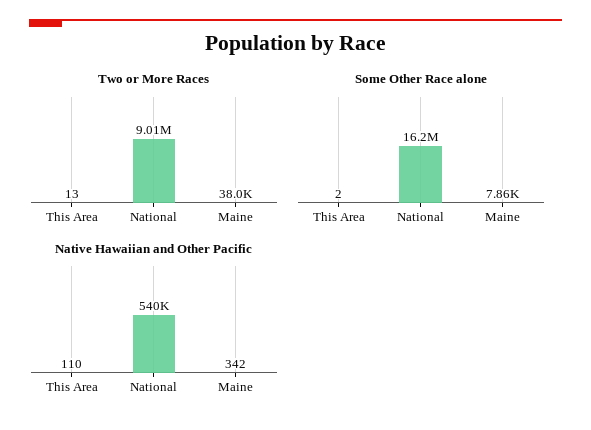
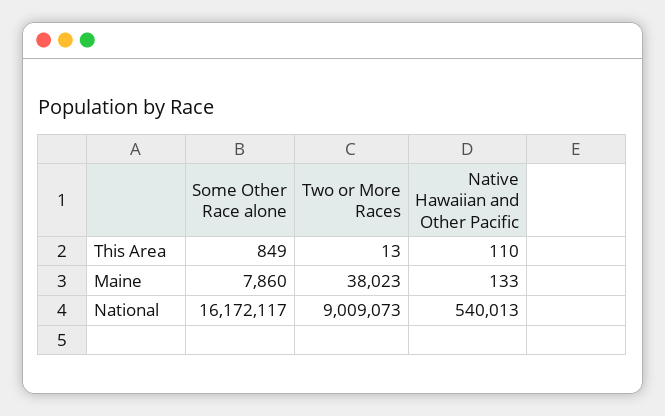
Some Other Race alone, This Area: 2 -> 849
Native Hawaiian and Other Pacific, Maine: 342 -> 133

